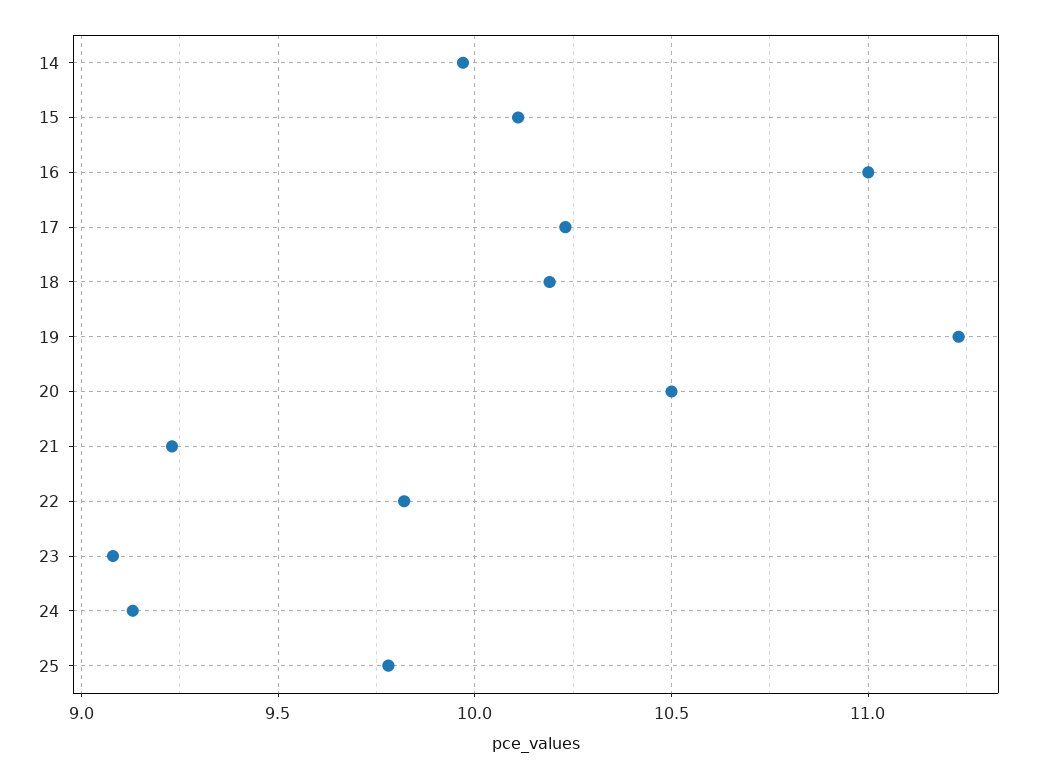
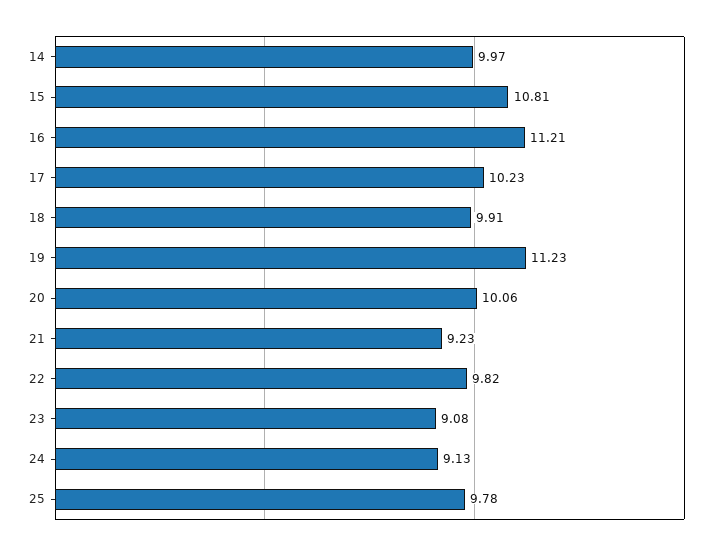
15: 10.1 -> 10.81
16: 11 -> 11.21
18: 10.2 -> 9.91
20: 10.5 -> 10.06

